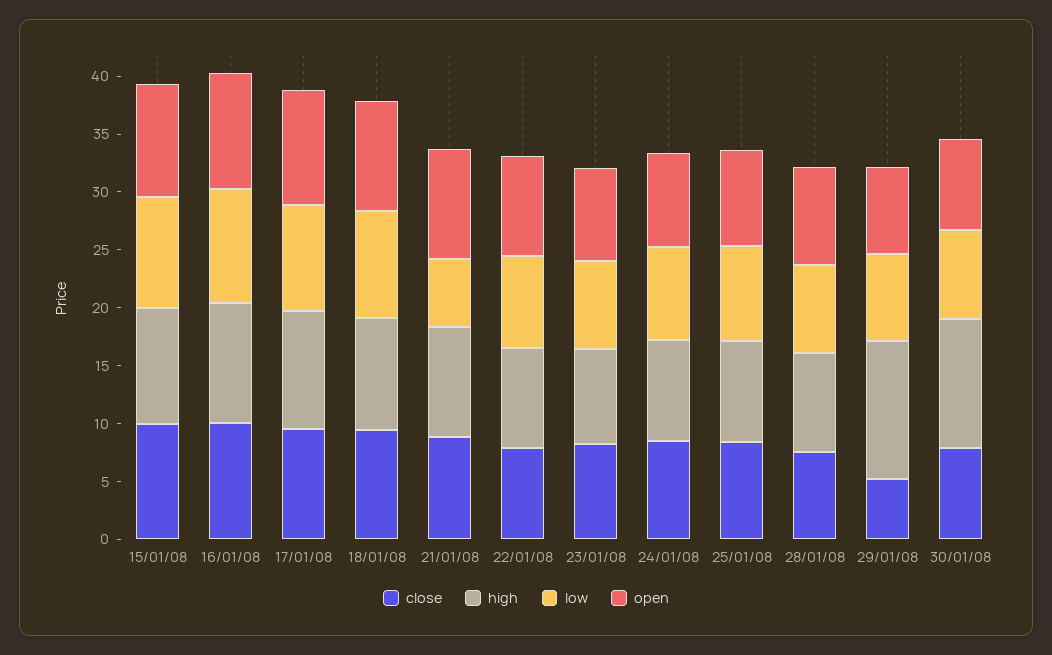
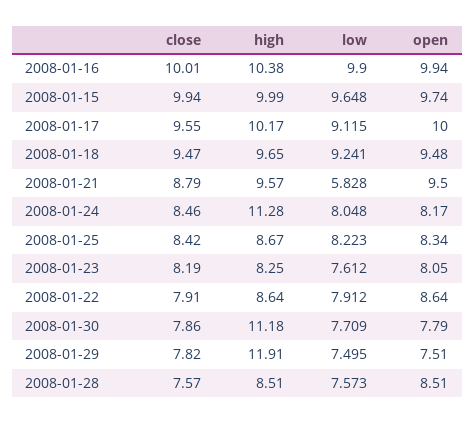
high, 24/01/08: 9 -> 11.28
close, 29/01/08: 5 -> 7.82

